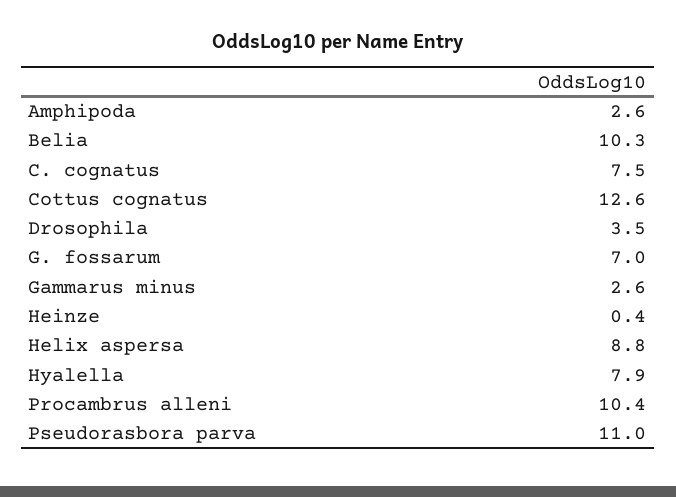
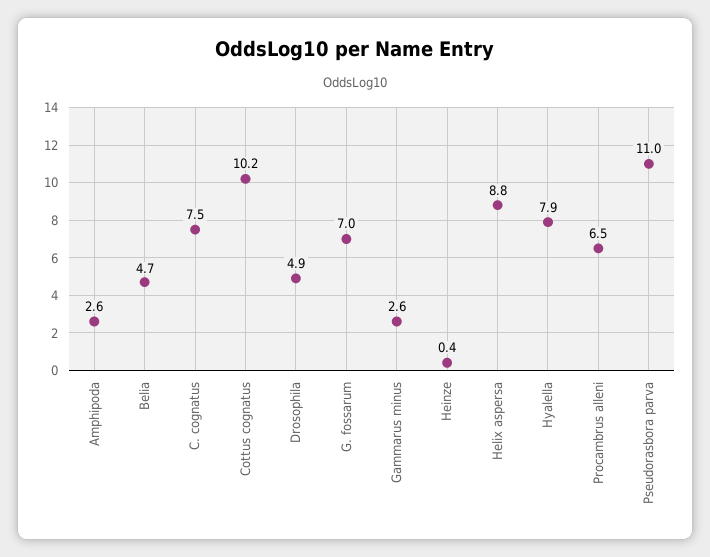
Belia: 10.3 -> 4.7
Cottus cognatus: 12.6 -> 10.2
Drosophila: 3.5 -> 4.9
Procambrus alleni: 10.4 -> 6.5

